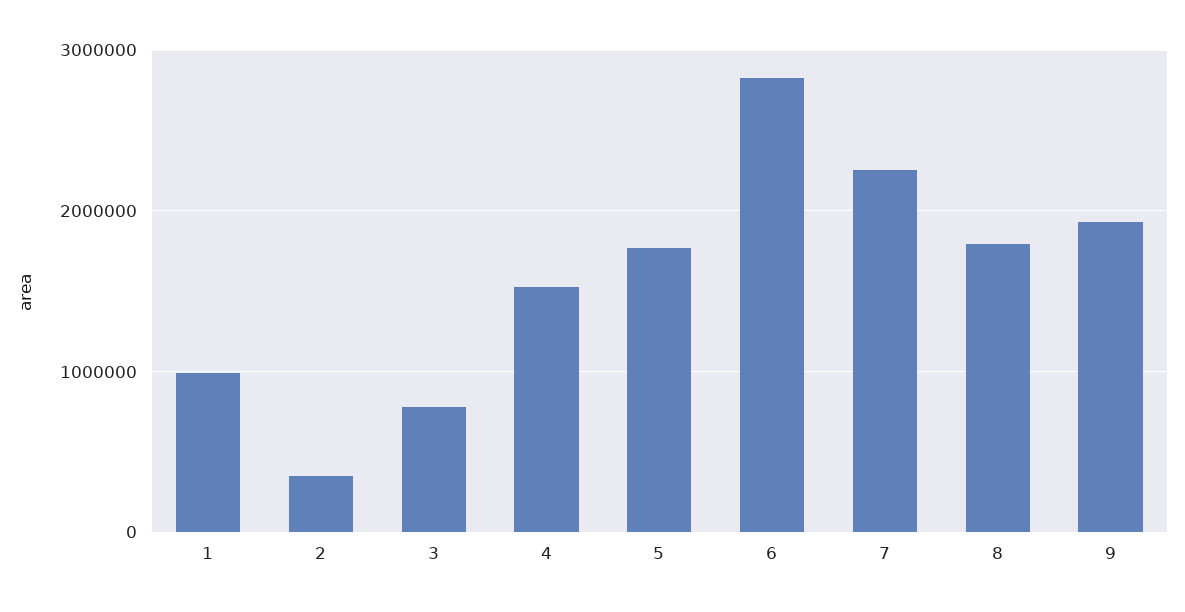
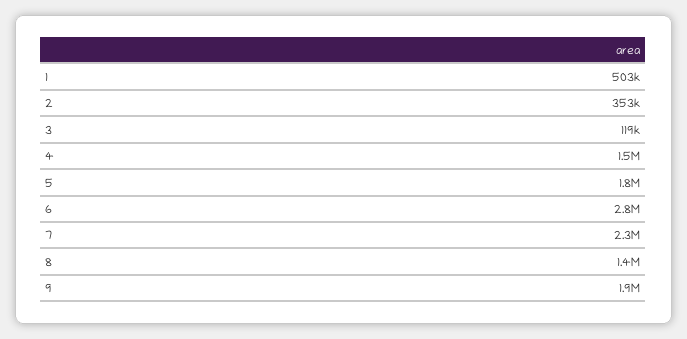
1: 1000000 -> 503000
3: 800000 -> 119000
8: 1800000 -> 1400000

